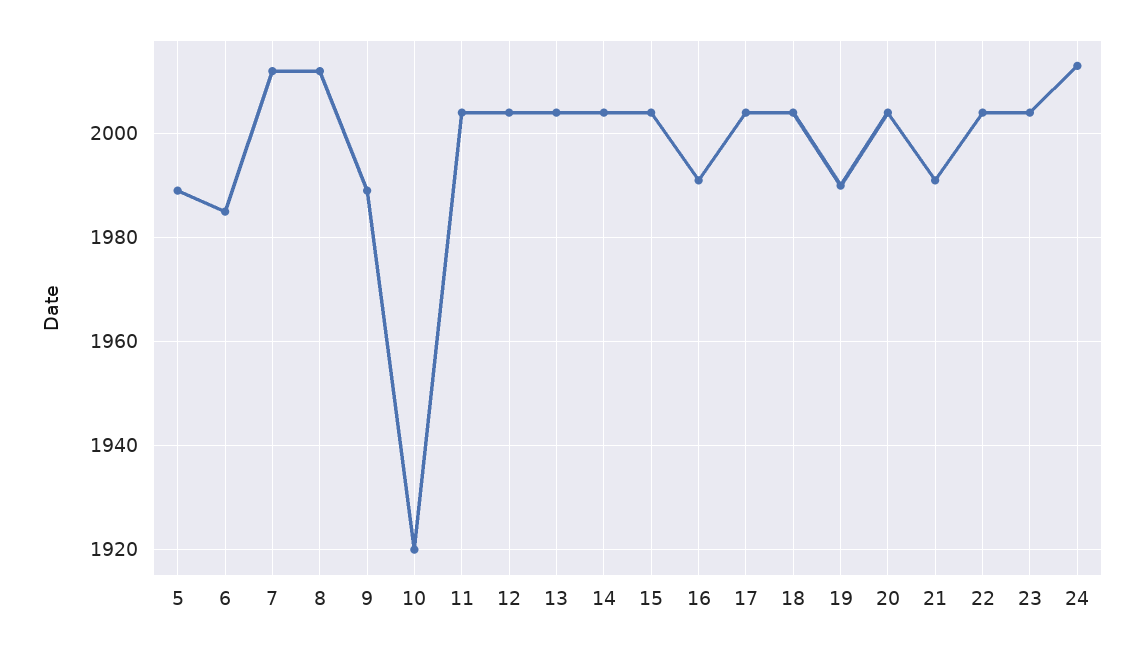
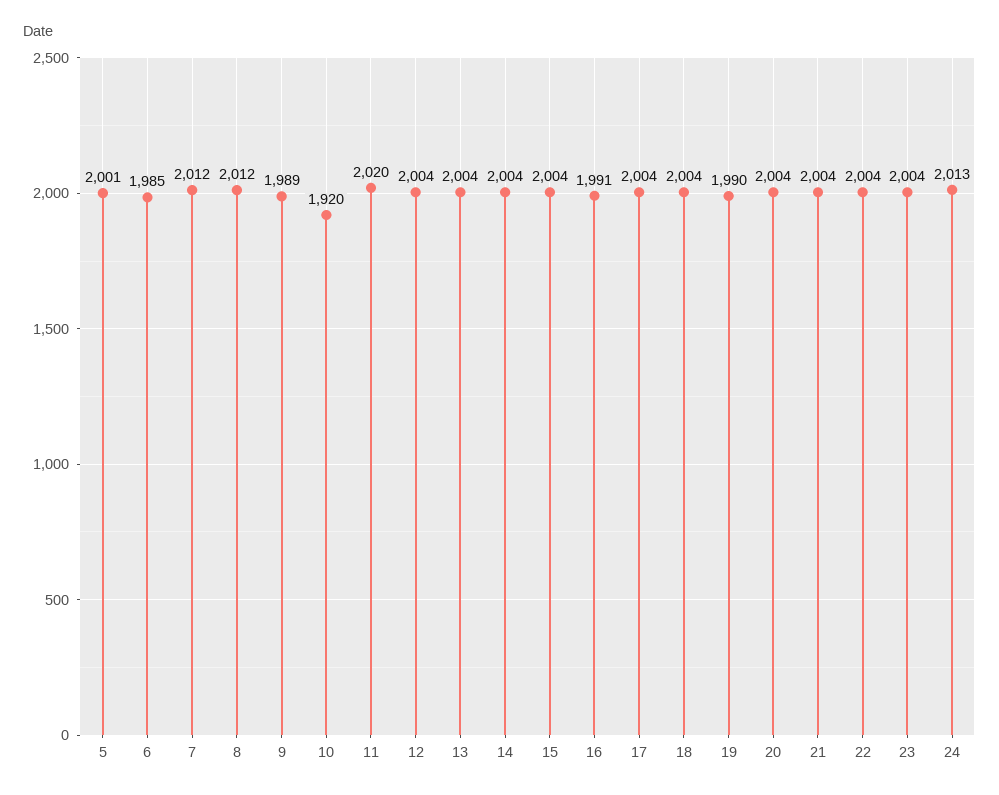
5: 1990 -> 2001
11: 2005 -> 2020
21: 1990 -> 2004

